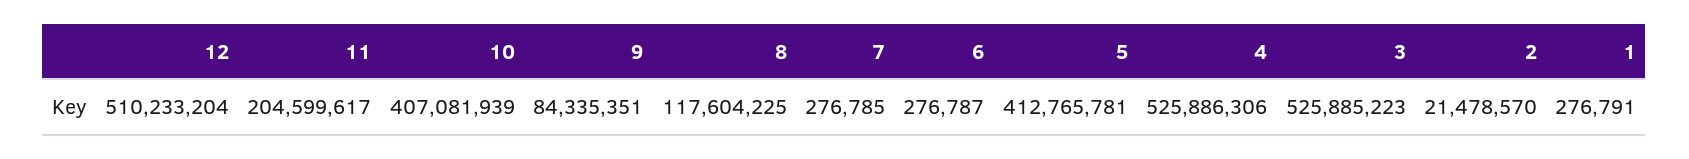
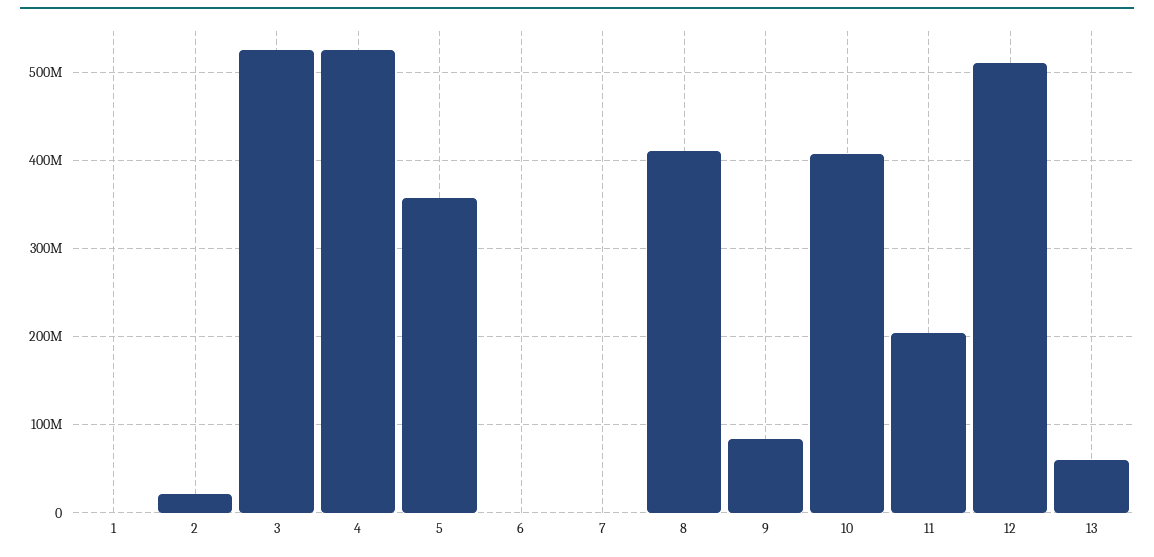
8: 117604225 -> 410000000
5: 412765781 -> 360000000
13: none -> 60000000

